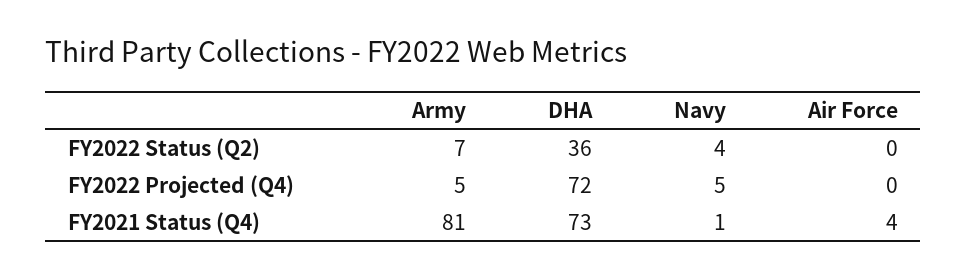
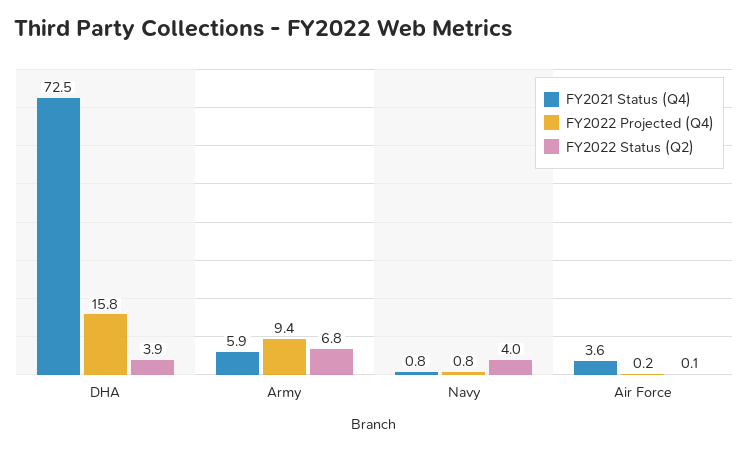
FY2022 Status (Q2), DHA: 36 -> 3.9
FY2022 Projected (Q4), Army: 5 -> 9.4
FY2022 Projected (Q4), DHA: 72 -> 15.8
FY2022 Projected (Q4), Navy: 5 -> 0.8
FY2021 Status (Q4), Army: 81 -> 5.9

